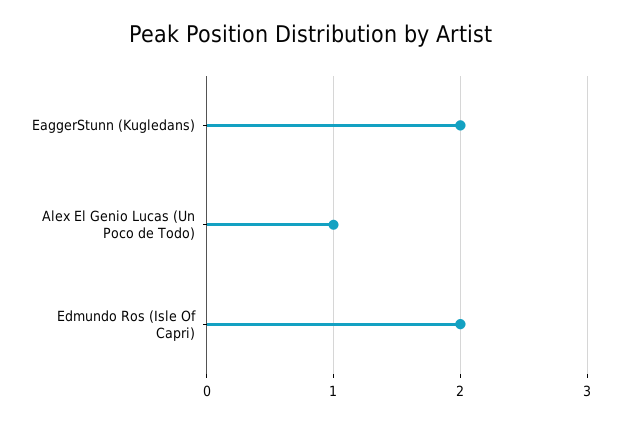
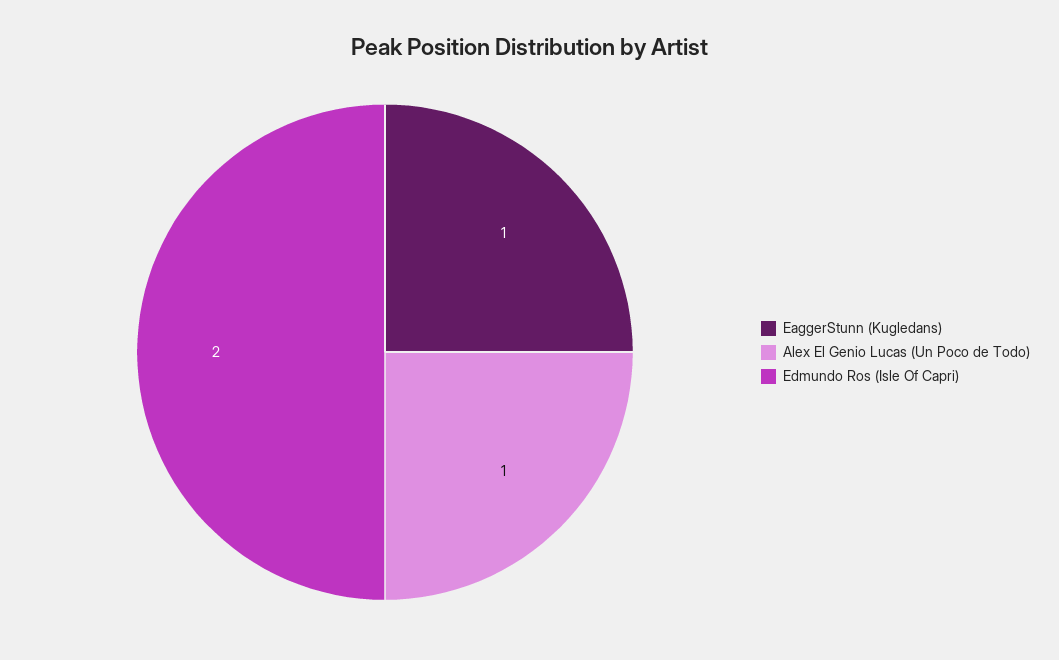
EaggerStunn (Kugledans): 2 -> 1

